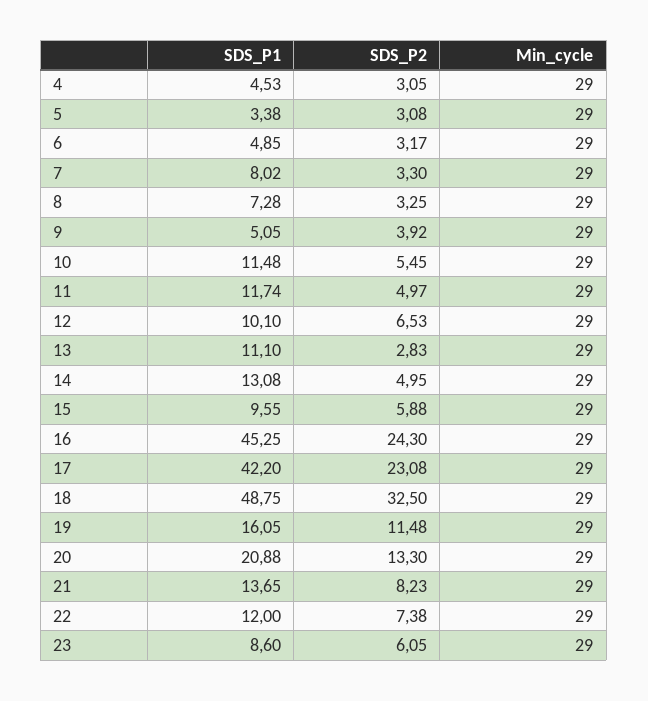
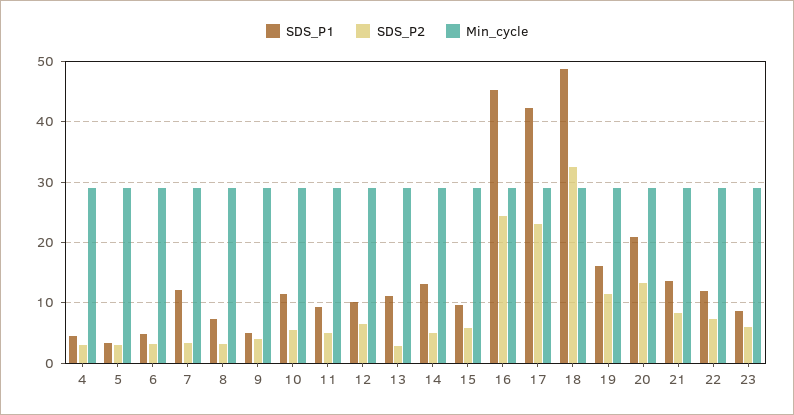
SDS_P1, 7: 8.02 -> 12
SDS_P1, 11: 11.74 -> 9

